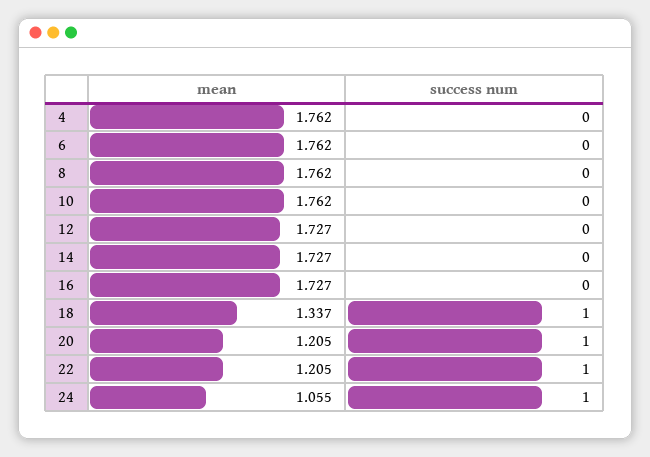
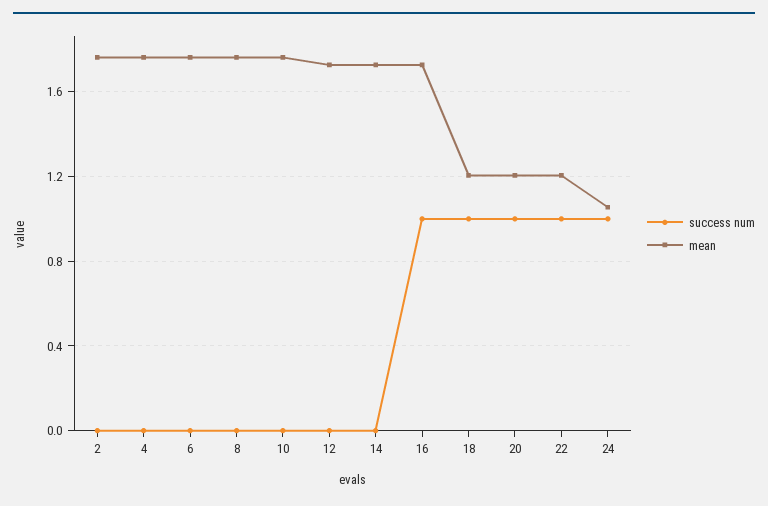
success num, 16: 0 -> 1
mean, 18: 1.337 -> 1.2
success num, 2: none -> 0
mean, 2: none -> 1.75

